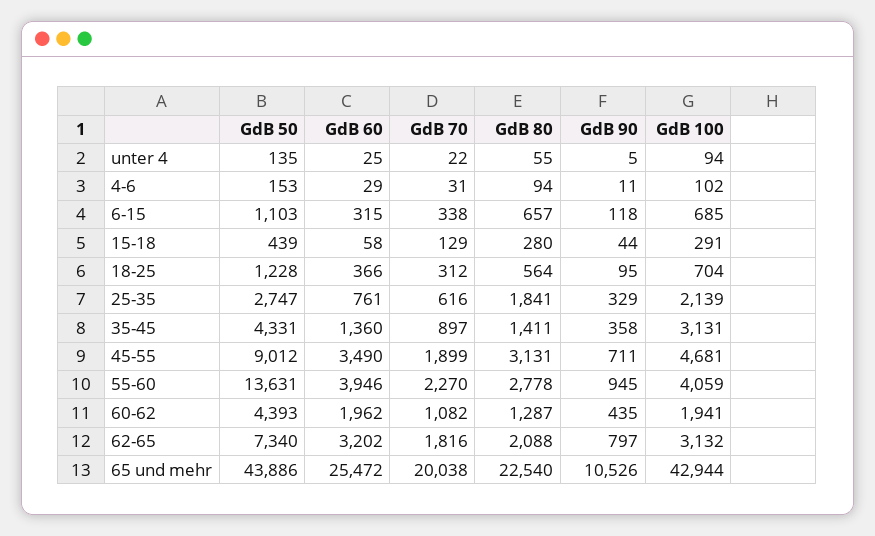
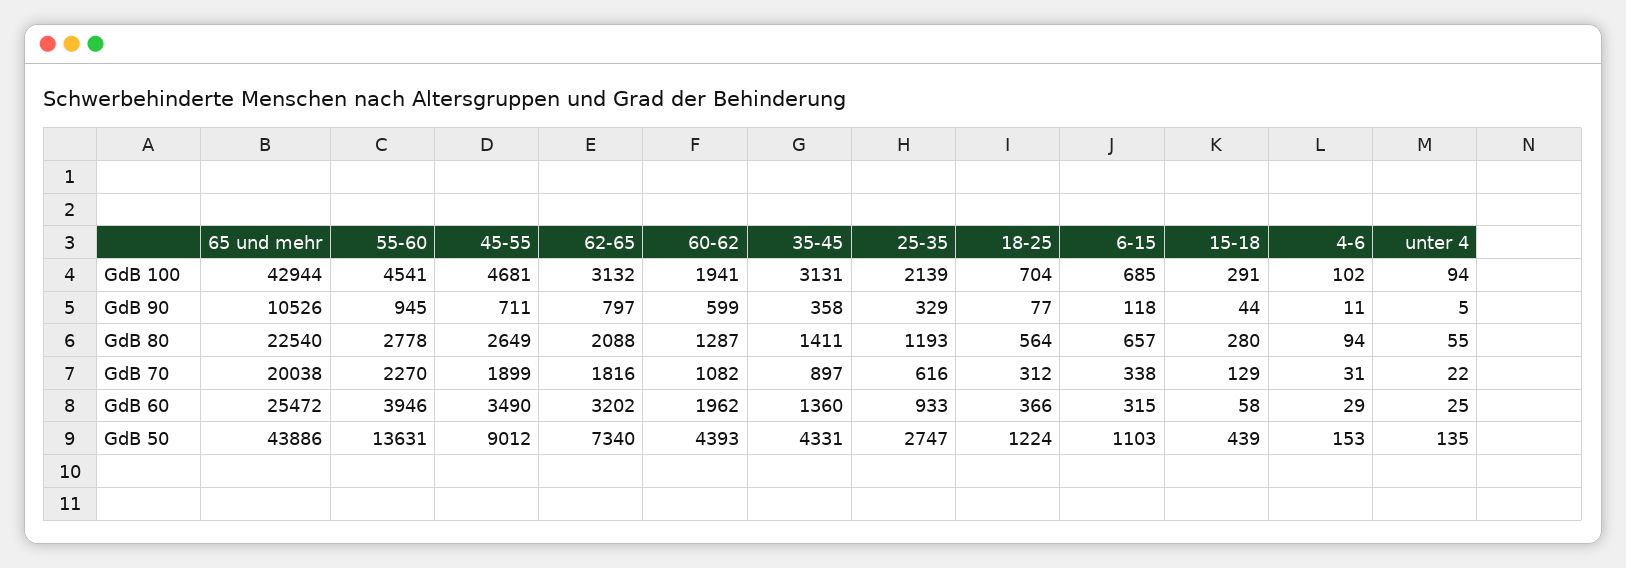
GdB 50, 18-25: 1228 -> 1224
GdB 90, 18-25: 95 -> 77
GdB 60, 25-35: 761 -> 933
GdB 80, 25-35: 1841 -> 1193
GdB 80, 45-55: 3131 -> 2649
GdB 100, 55-60: 4059 -> 4541
GdB 90, 60-62: 435 -> 599

